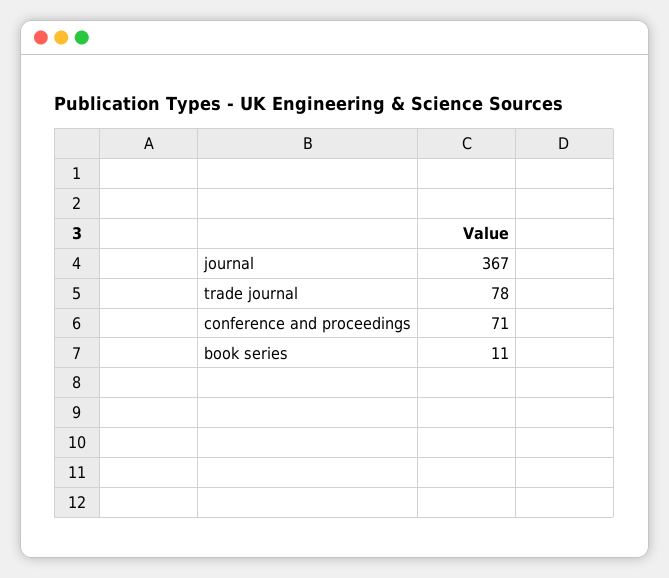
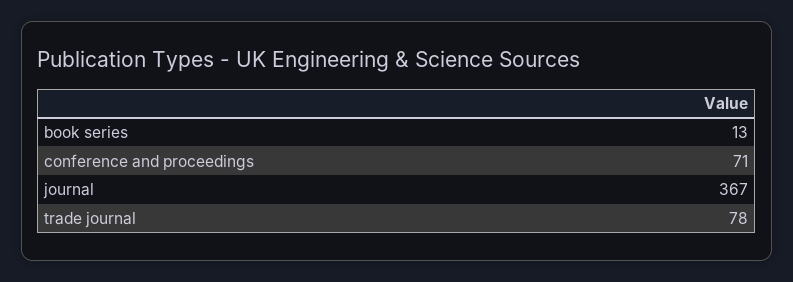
book series: 11 -> 13

